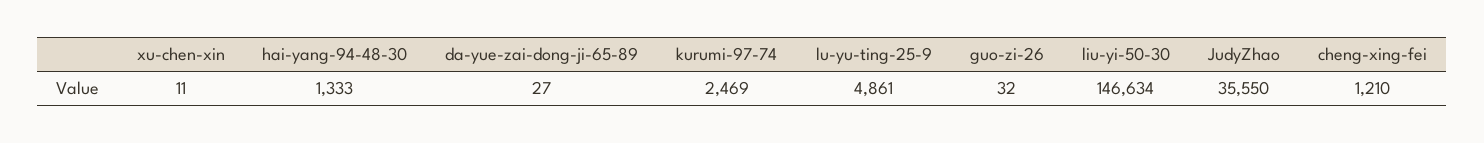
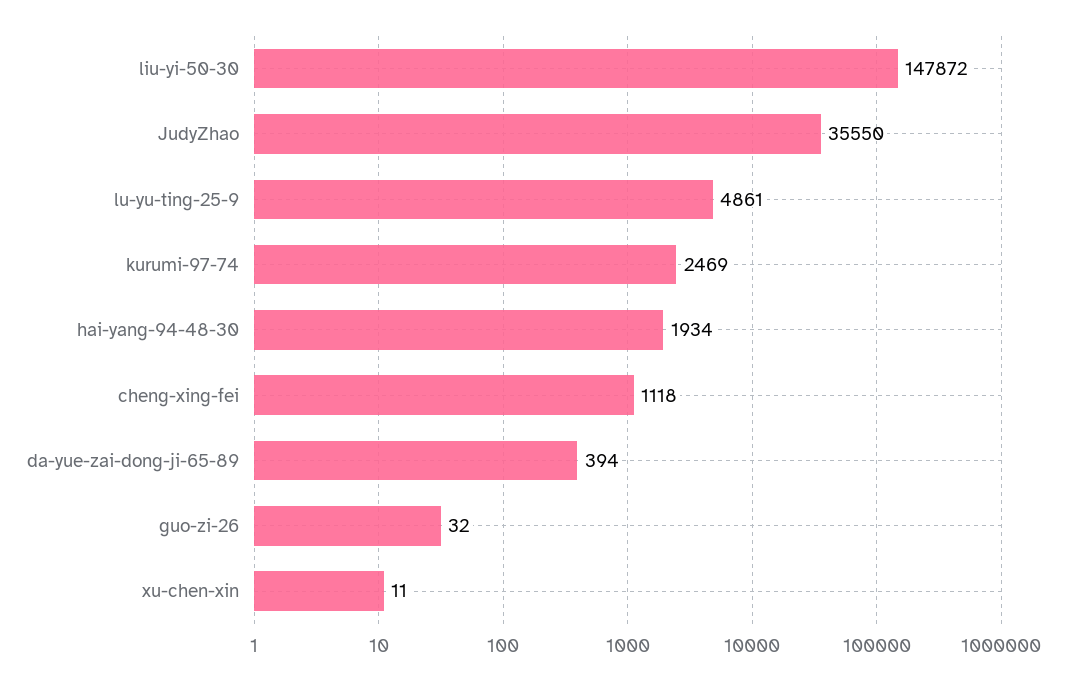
hai-yang-94-48-30: 1333 -> 1934
da-yue-zai-dong-ji-65-89: 27 -> 394
liu-yi-50-30: 146634 -> 147872
cheng-xing-fei: 1210 -> 1118

